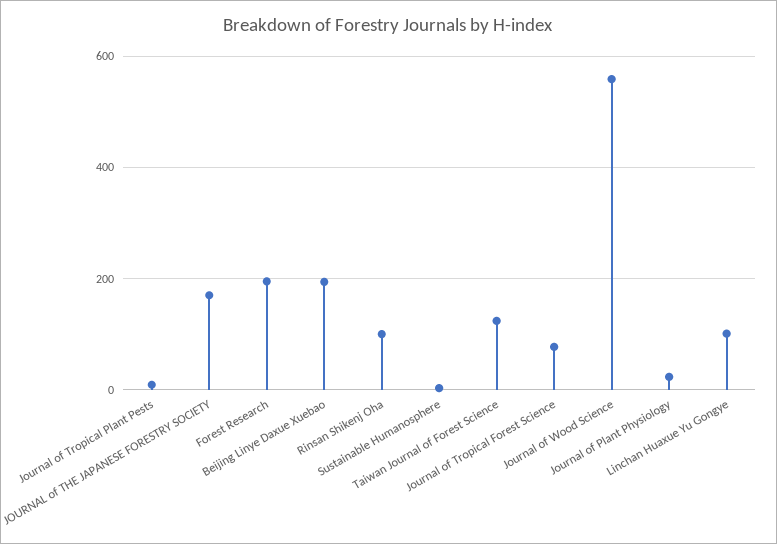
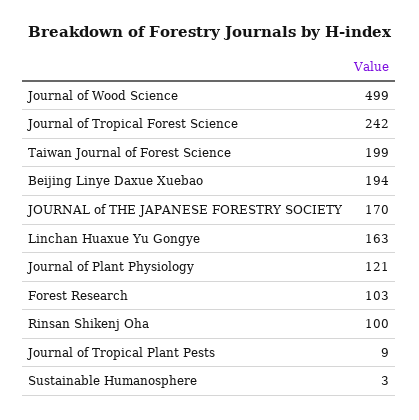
Forest Research: 200 -> 103
Taiwan Journal of Forest Science: 120 -> 199
Journal of Tropical Forest Science: 80 -> 242
Journal of Wood Science: 560 -> 499
Journal of Plant Physiology: 20 -> 121
Linchan Huaxue Yu Gongye: 100 -> 163

